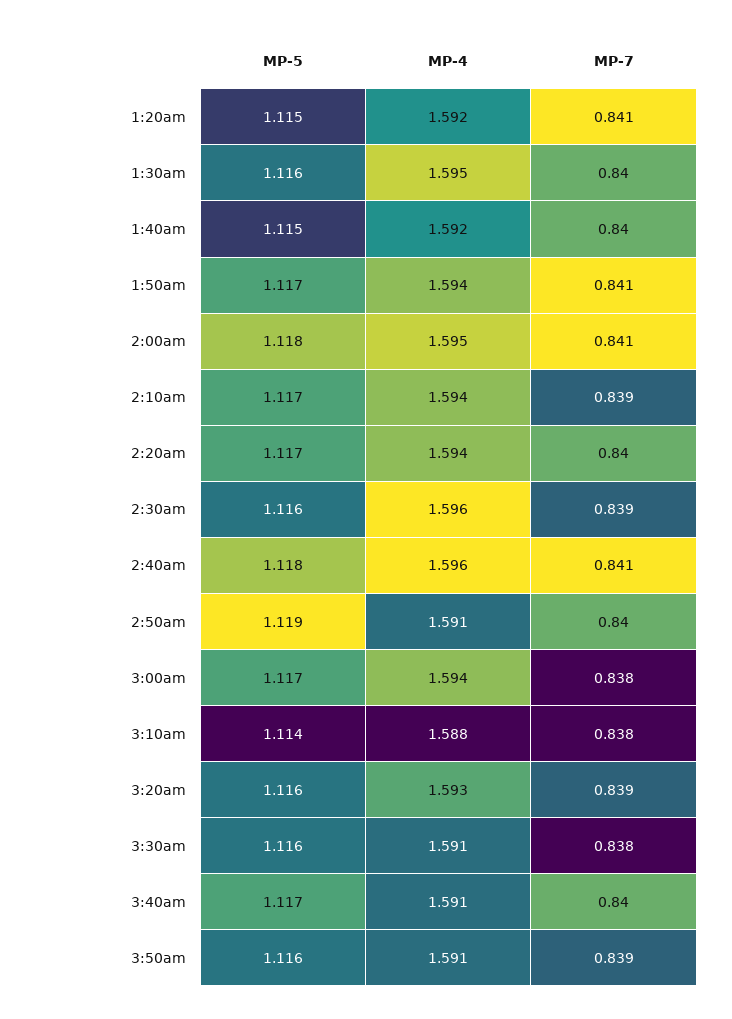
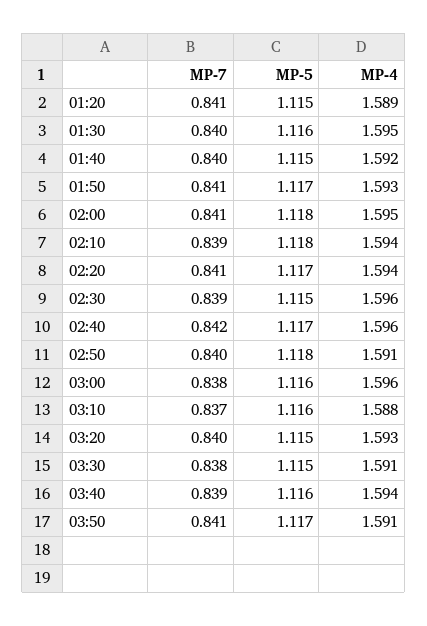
MP-4, 1:20am: 1.592 -> 1.589
MP-4, 1:50am: 1.594 -> 1.593
MP-5, 2:10am: 1.117 -> 1.118
MP-7, 2:20am: 0.84 -> 0.841
MP-5, 2:30am: 1.116 -> 1.115
MP-5, 2:40am: 1.118 -> 1.117
MP-7, 2:40am: 0.841 -> 0.842
MP-5, 2:50am: 1.119 -> 1.118
MP-5, 3:00am: 1.117 -> 1.116
MP-4, 3:00am: 1.594 -> 1.596
MP-5, 3:10am: 1.114 -> 1.116
MP-7, 3:10am: 0.838 -> 0.837
MP-5, 3:20am: 1.116 -> 1.115
MP-7, 3:20am: 0.839 -> 0.84
MP-5, 3:30am: 1.116 -> 1.115
MP-5, 3:40am: 1.117 -> 1.116
MP-4, 3:40am: 1.591 -> 1.594
MP-7, 3:40am: 0.84 -> 0.839
MP-5, 3:50am: 1.116 -> 1.117
MP-7, 3:50am: 0.839 -> 0.841

